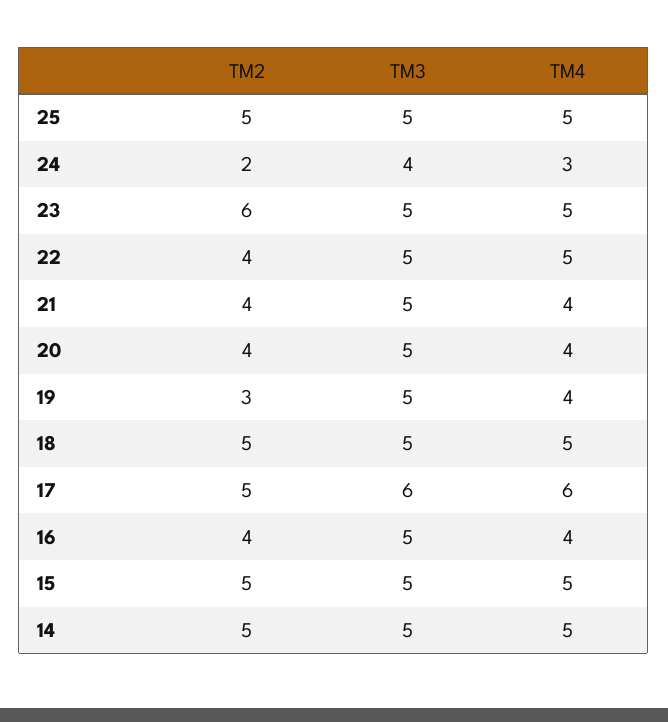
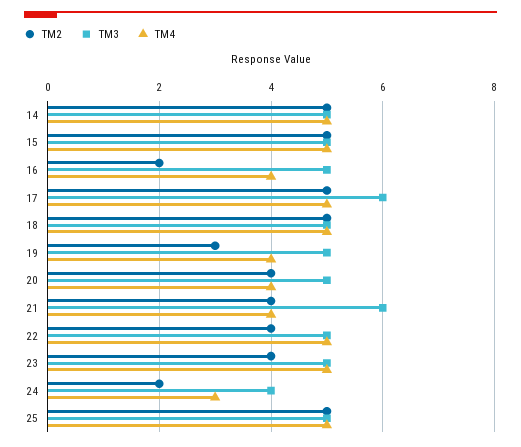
TM2, 23: 6 -> 4
TM3, 21: 5 -> 6
TM4, 17: 6 -> 5
TM2, 16: 4 -> 2

